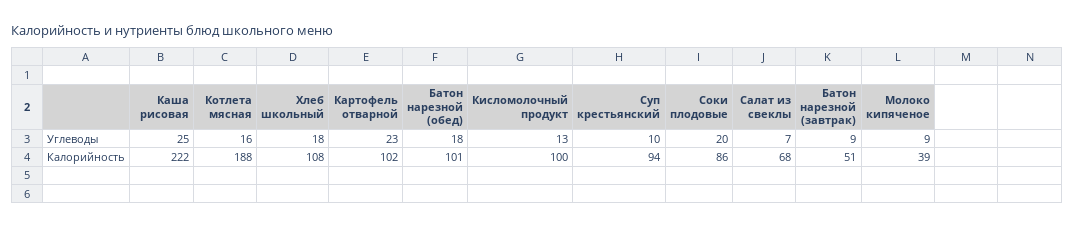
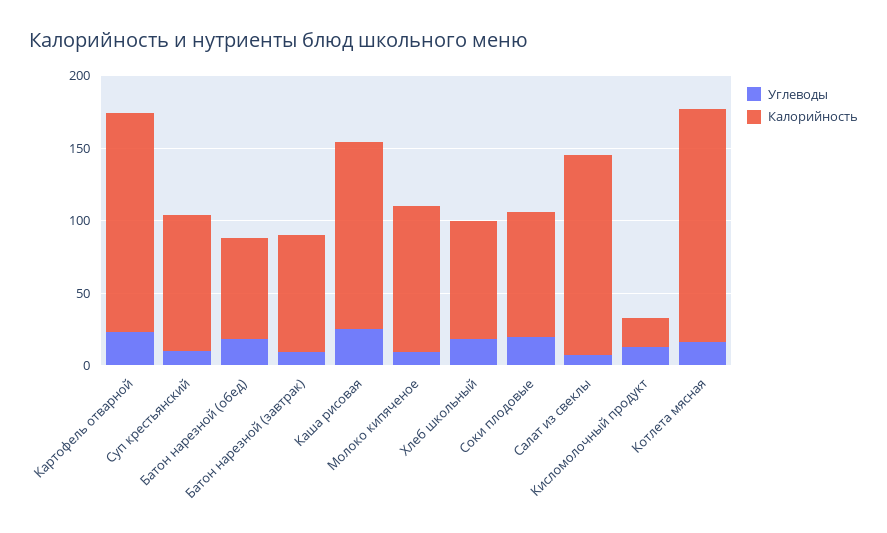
Калорийность, Каша рисовая: 222 -> 130
Калорийность, Котлета мясная: 188 -> 160
Калорийность, Хлеб школьный: 108 -> 80
Калорийность, Картофель отварной: 102 -> 150
Калорийность, Батон нарезной (обед): 101 -> 70
Калорийность, Кисломолочный продукт: 100 -> 20
Калорийность, Салат из свеклы: 68 -> 140
Калорийность, Батон нарезной (завтрак): 51 -> 80
Калорийность, Молоко кипяченое: 39 -> 100

